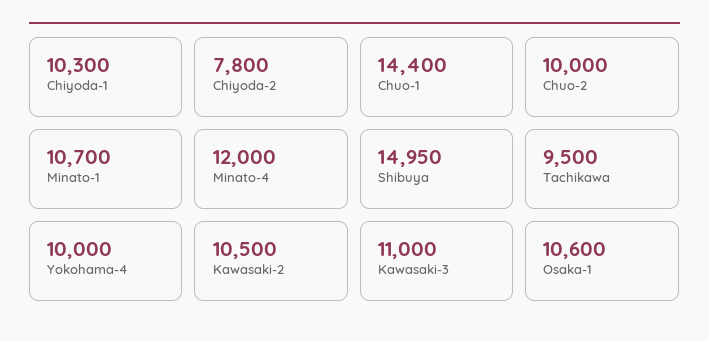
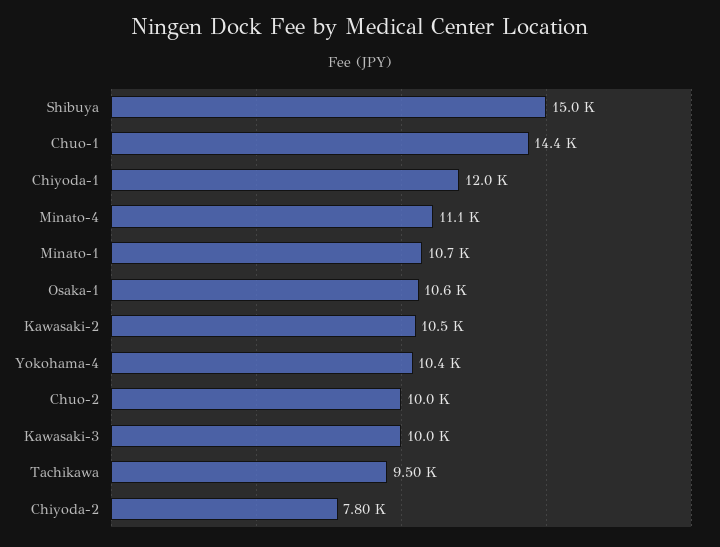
Chiyoda-1: 10300 -> 12000
Minato-4: 12000 -> 11100
Yokohama-4: 10000 -> 10400
Kawasaki-3: 11000 -> 10000

